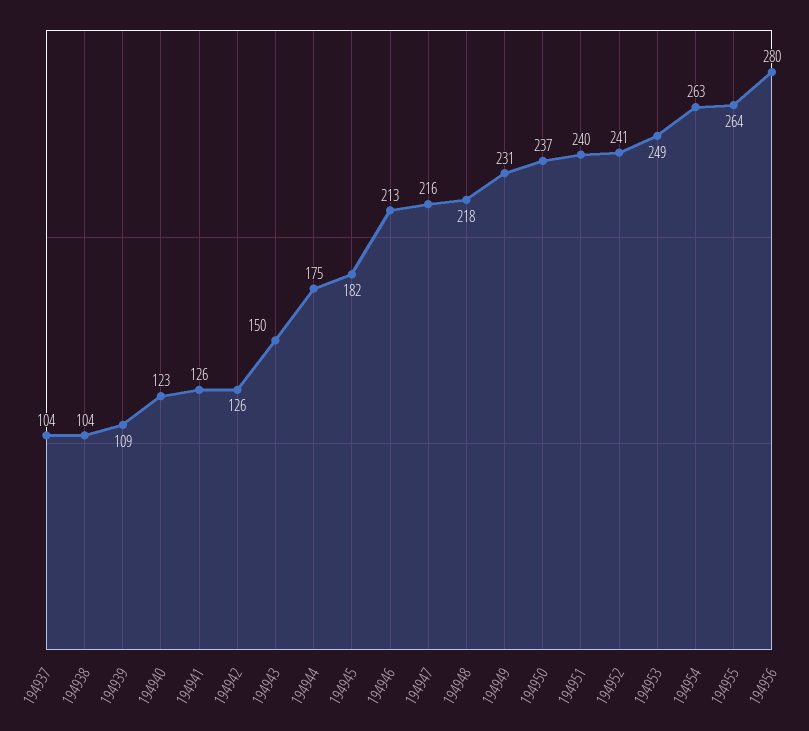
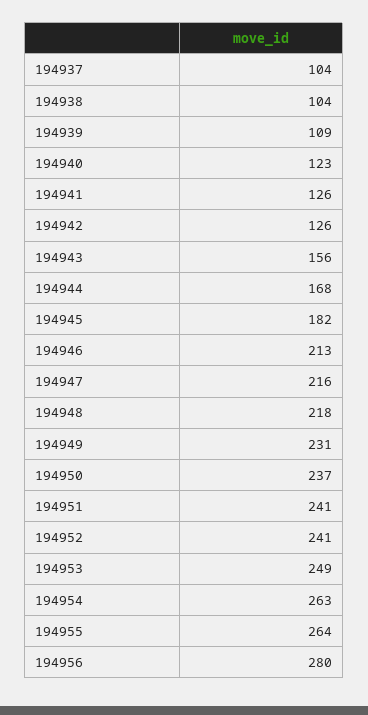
194943: 150 -> 156
194944: 175 -> 168
194951: 240 -> 241

